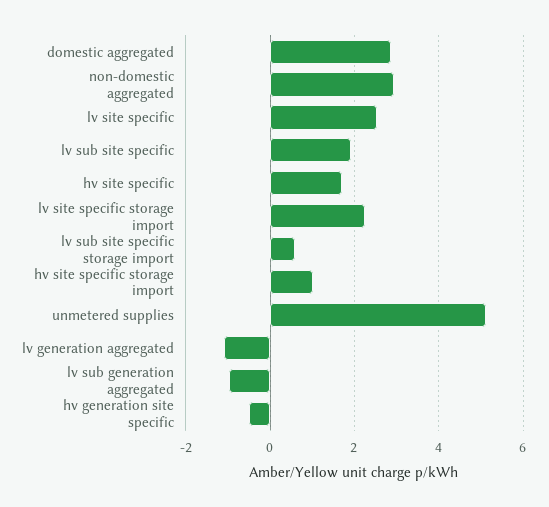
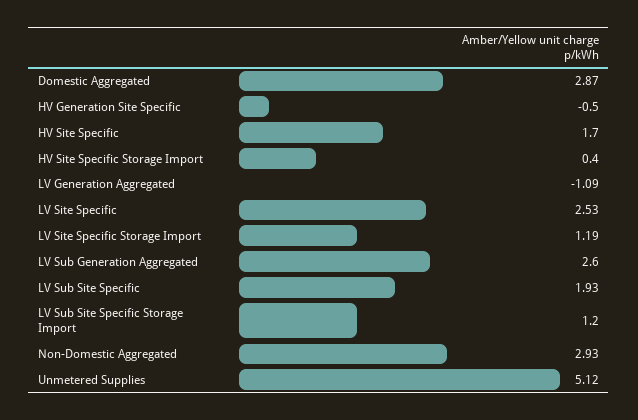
lv site specific storage import: 2.2 -> 1.19
lv sub site specific storage import: 0.6 -> 1.2
hv site specific storage import: 1 -> 0.4
lv sub generation aggregated: -1 -> 2.6

